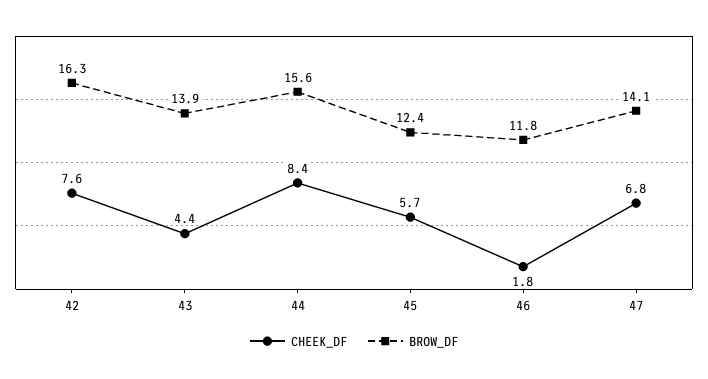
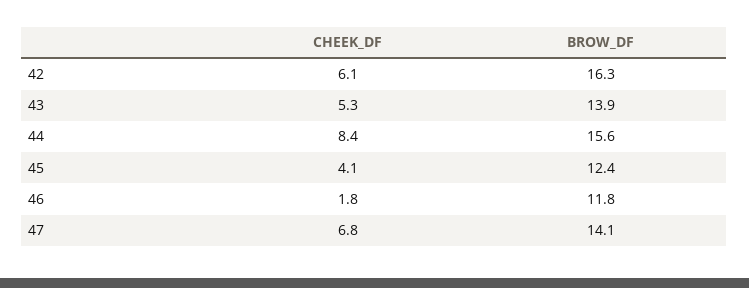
CHEEK_DF, 42: 7.6 -> 6.1
CHEEK_DF, 43: 4.4 -> 5.3
CHEEK_DF, 45: 5.7 -> 4.1

